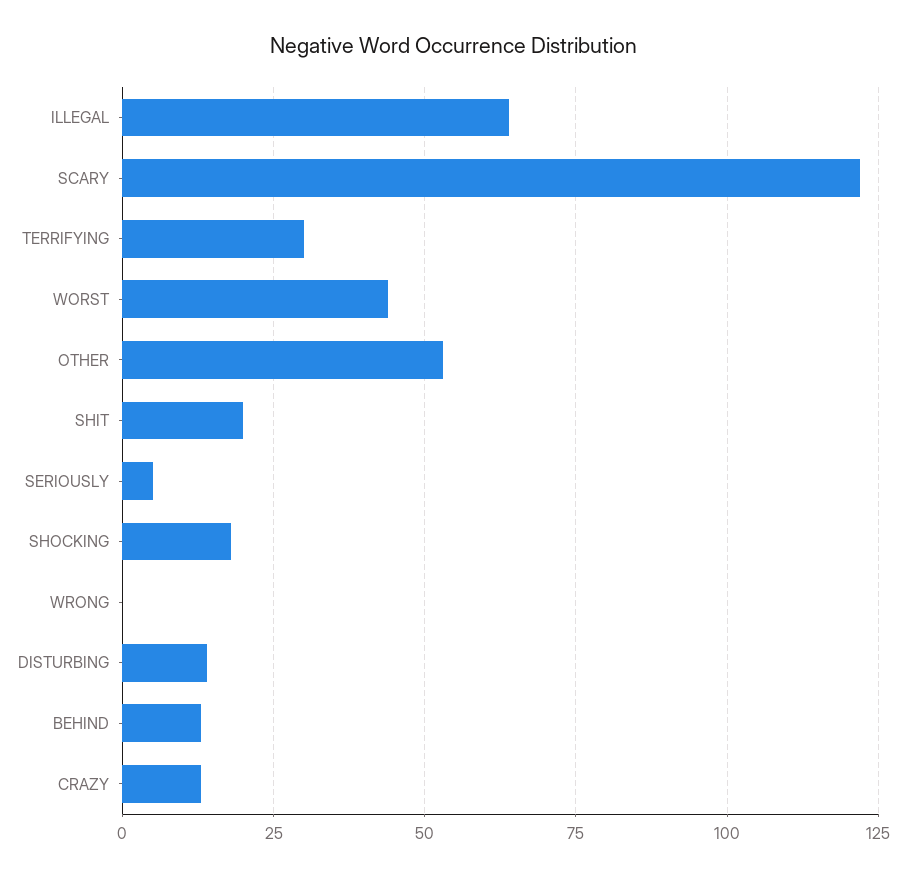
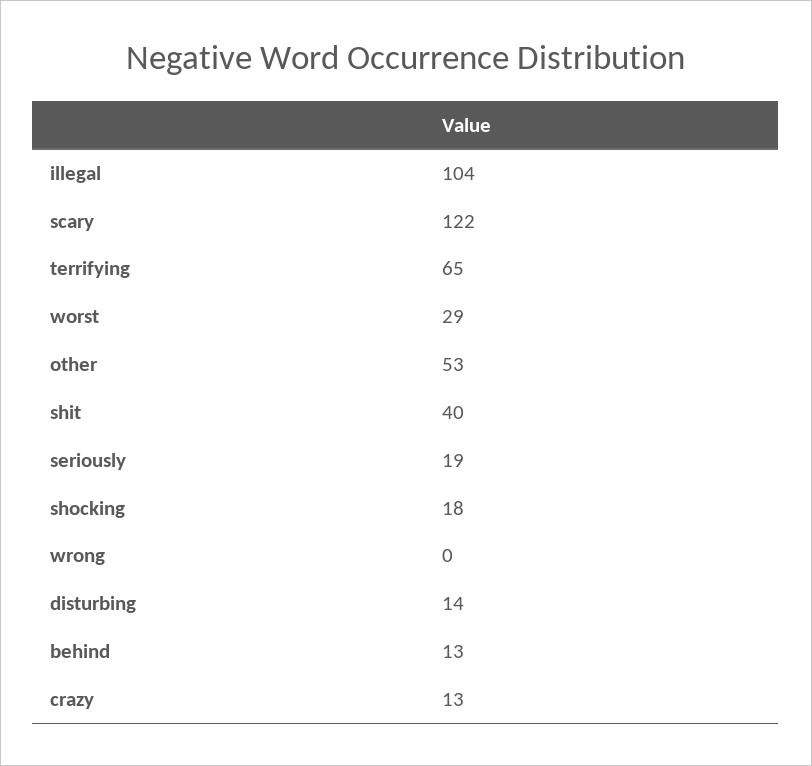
ILLEGAL: 65 -> 104
TERRIFYING: 30 -> 65
WORST: 45 -> 29
SHIT: 20 -> 40
SERIOUSLY: 5 -> 19

